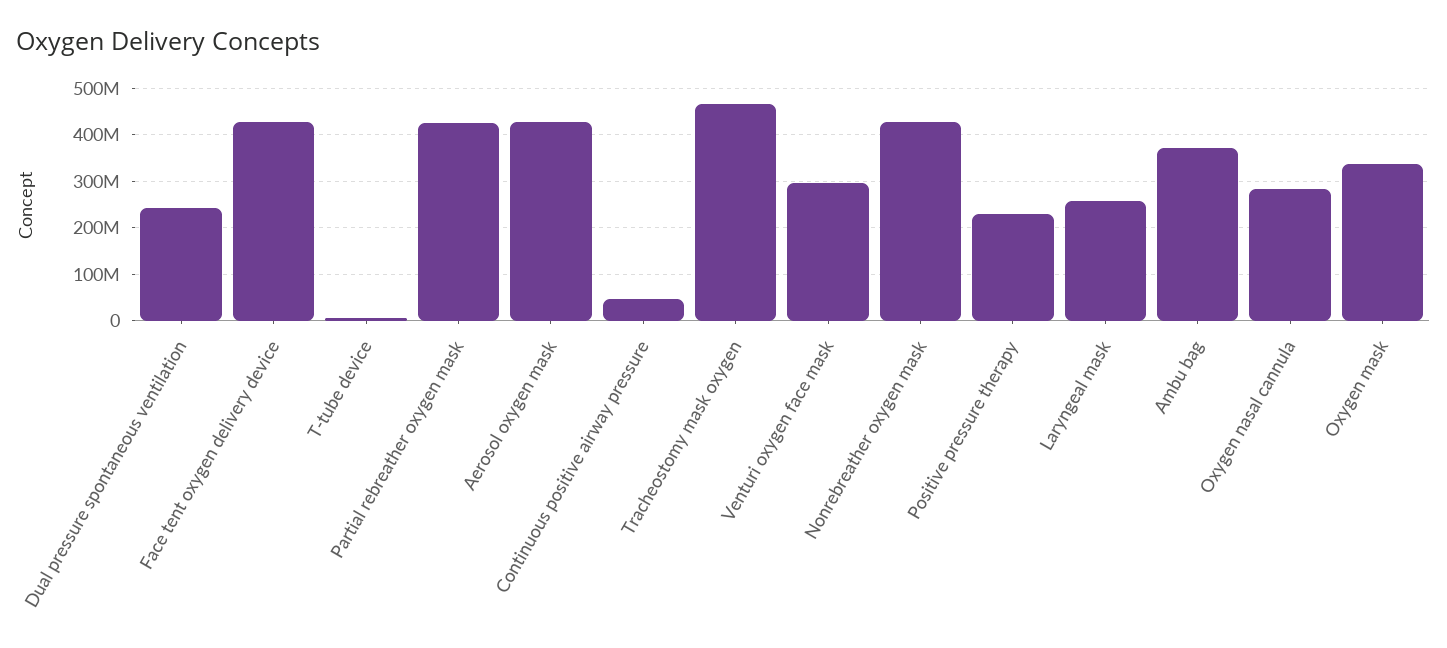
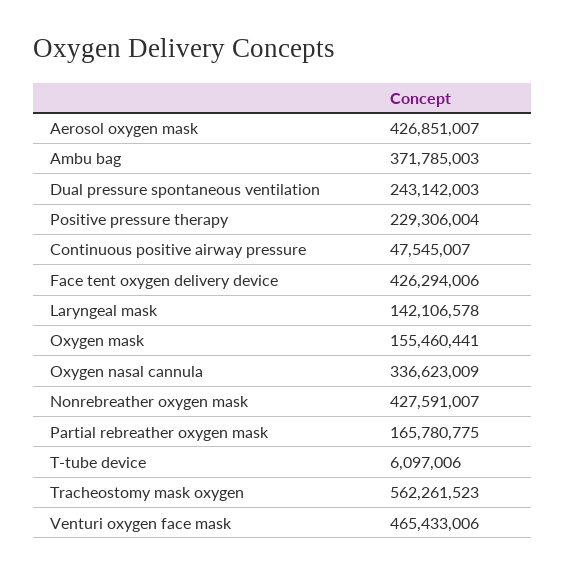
Partial rebreather oxygen mask: 420000000 -> 165780775
Tracheostomy mask oxygen: 460000000 -> 562261523
Venturi oxygen face mask: 300000000 -> 465433006
Laryngeal mask: 260000000 -> 142106578
Oxygen nasal cannula: 280000000 -> 336623009
Oxygen mask: 340000000 -> 155460441

